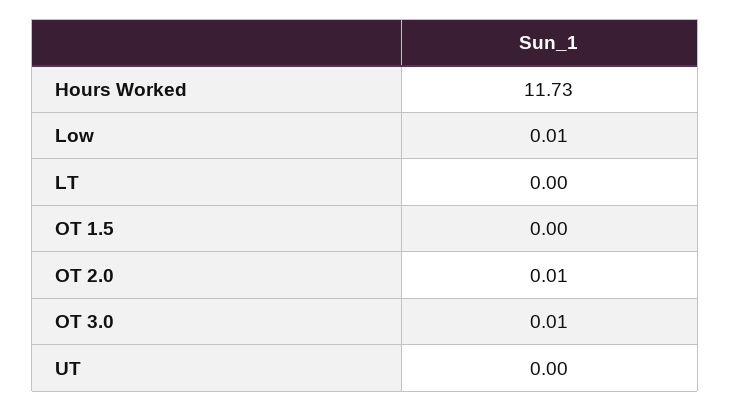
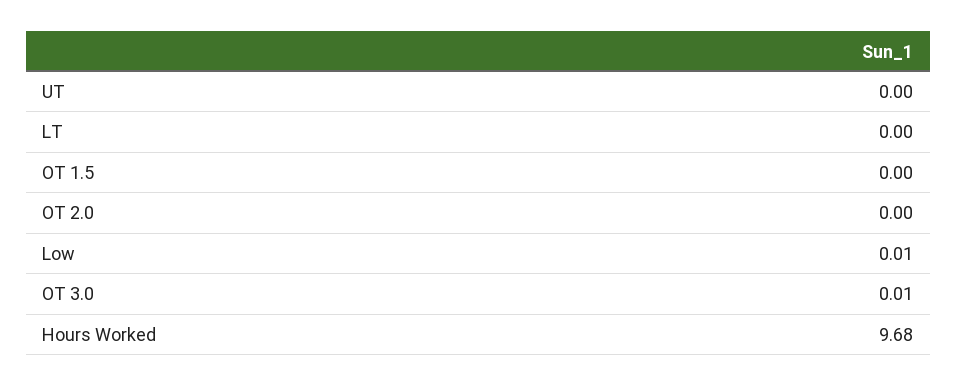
Hours Worked: 11.73 -> 9.68
OT 2.0: 0.01 -> 0

